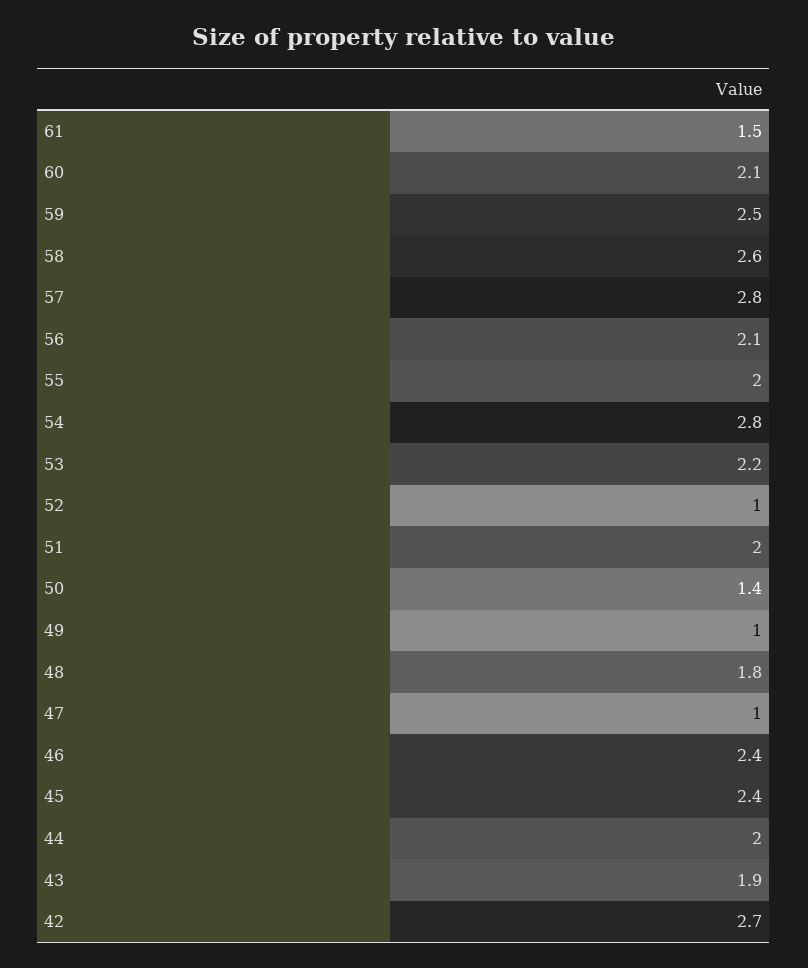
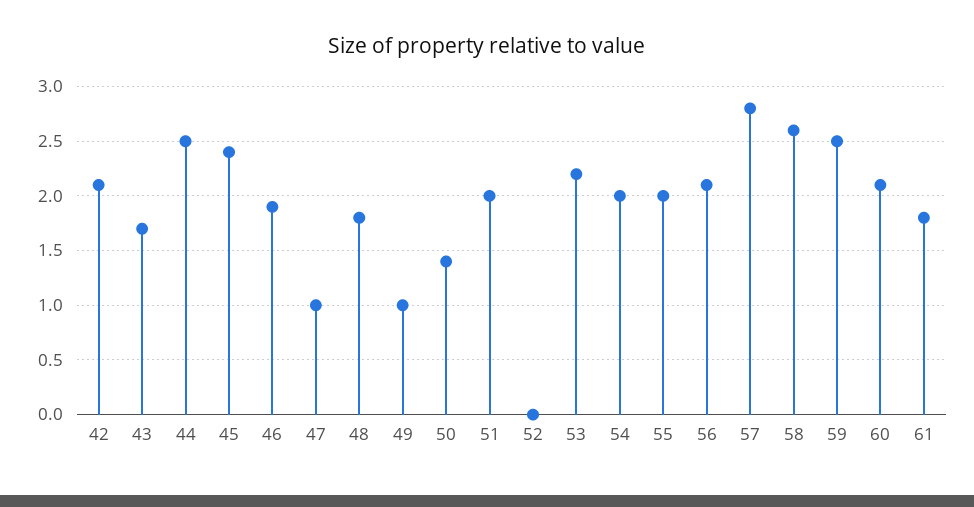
61: 1.5 -> 1.8
54: 2.8 -> 2
52: 1 -> 0
46: 2.4 -> 1.9
44: 2 -> 2.5
43: 1.9 -> 1.7
42: 2.7 -> 2.1

